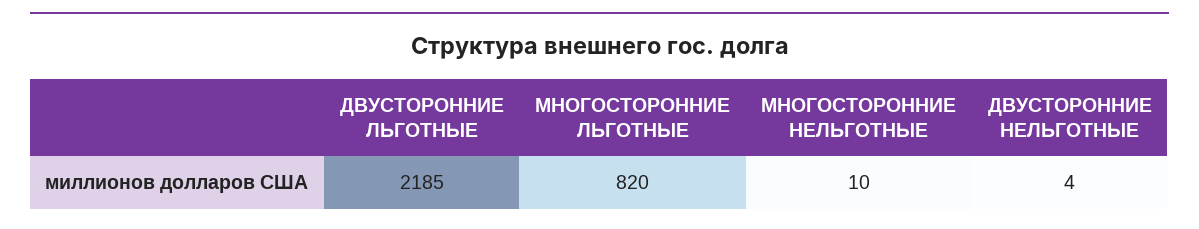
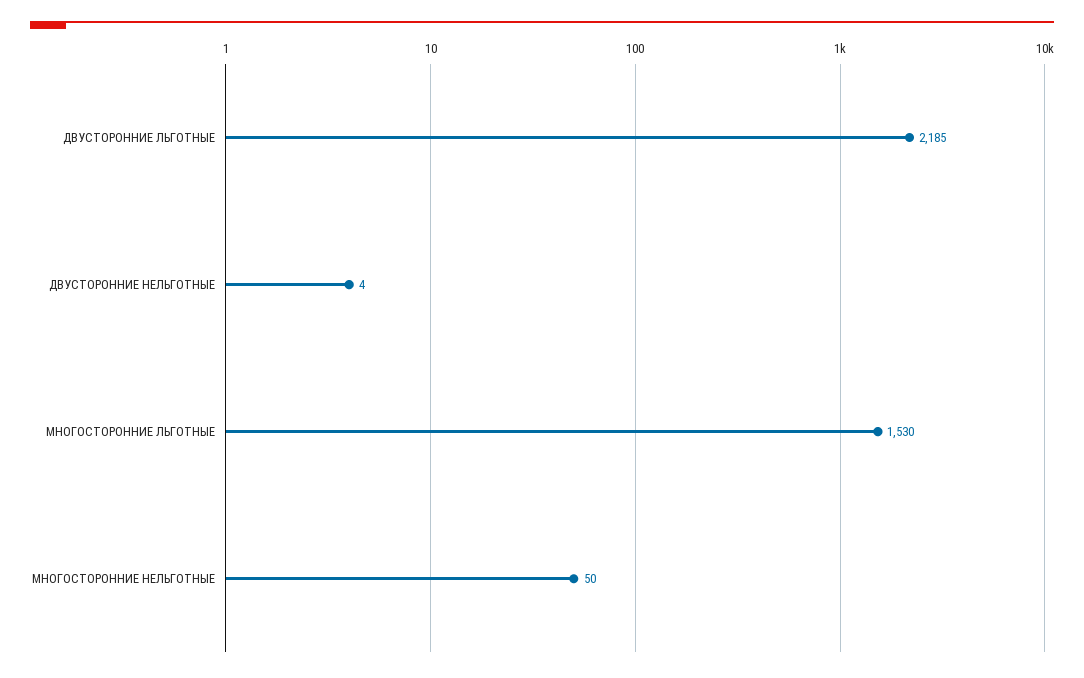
МНОГОСТОРОННИЕ ЛЬГОТНЫЕ: 820 -> 1530
МНОГОСТОРОННИЕ НЕЛЬГОТНЫЕ: 10 -> 50

